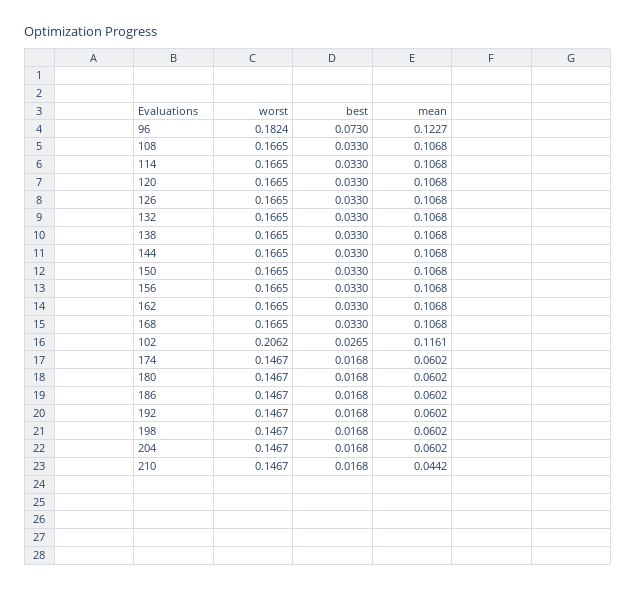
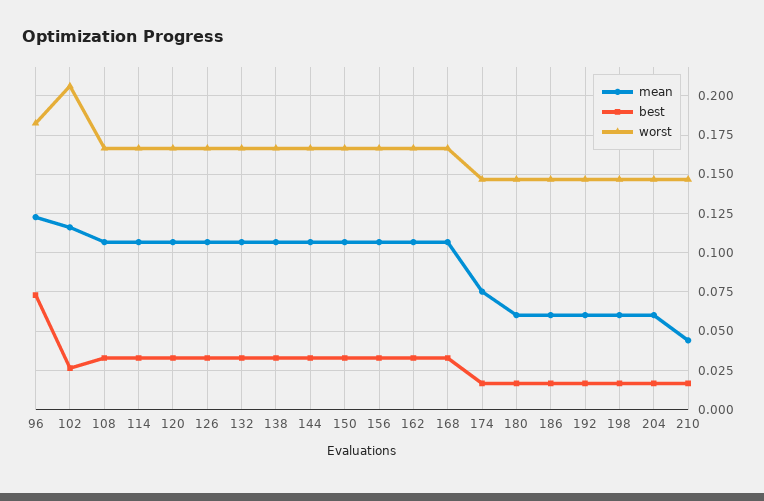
mean, 174: 0.0602 -> 0.075

